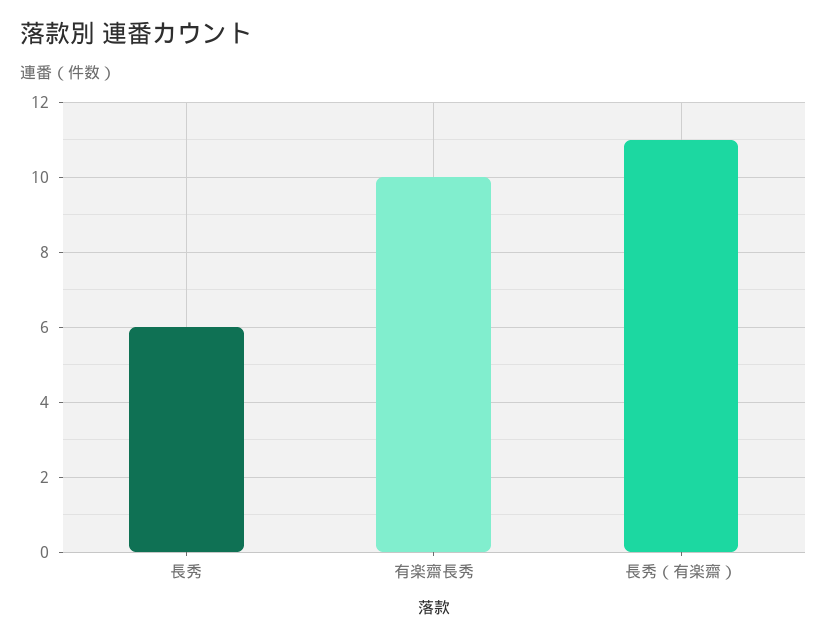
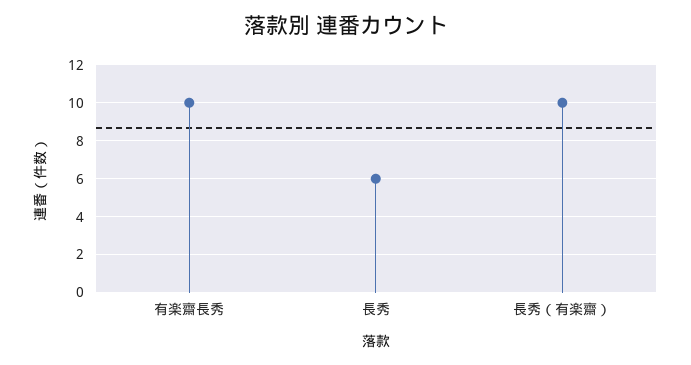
長秀（有楽齋）: 11 -> 10

